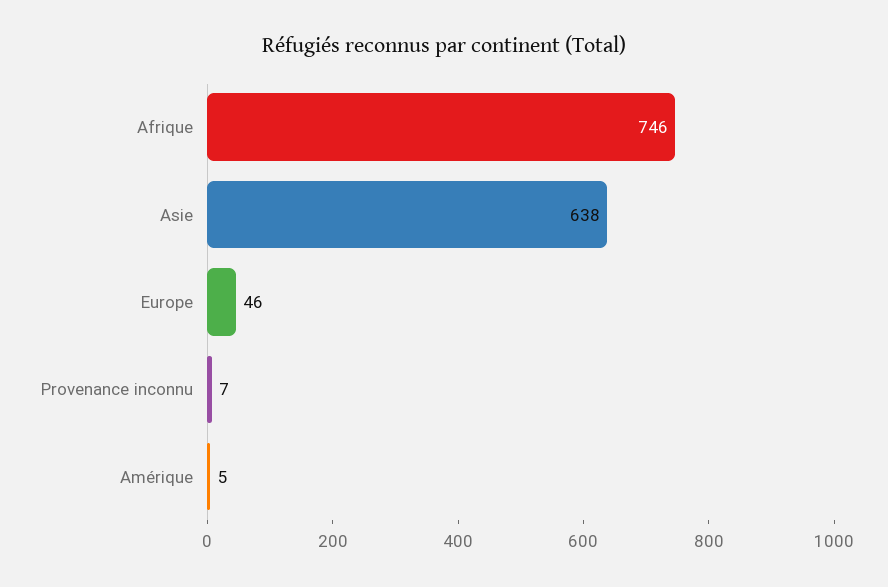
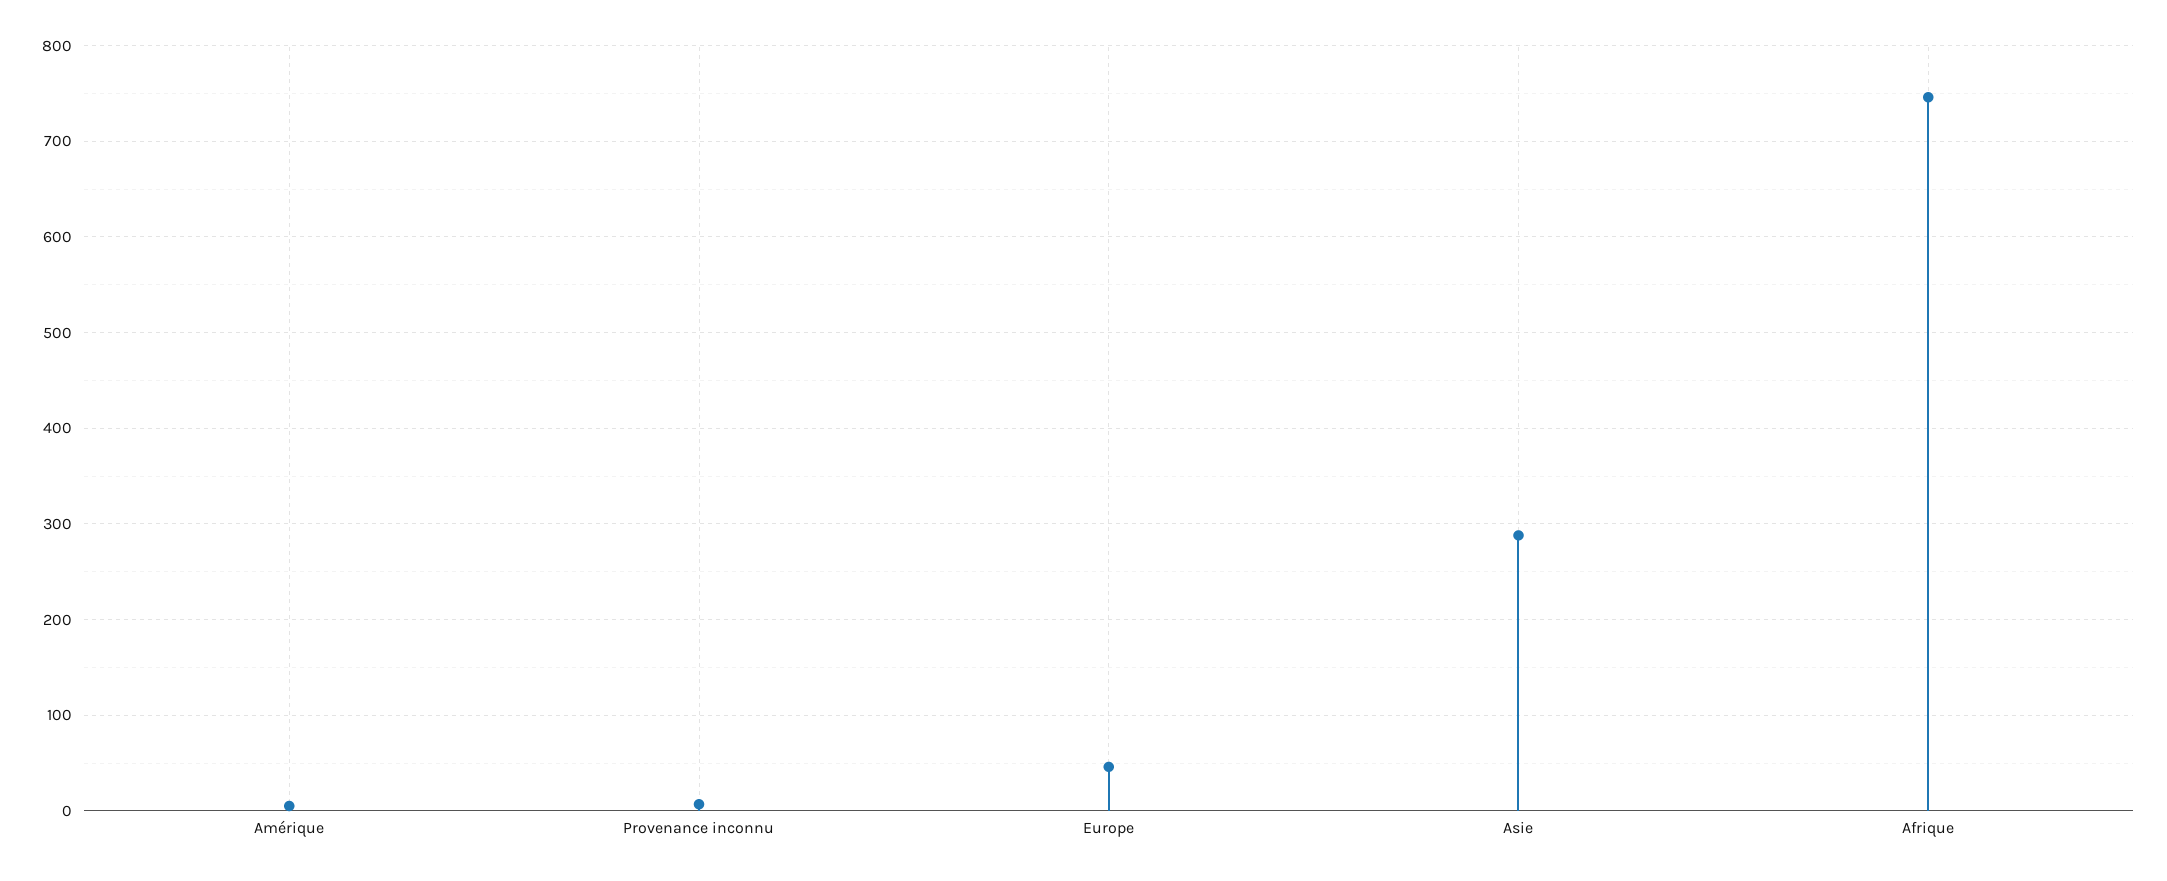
Asie: 638 -> 290

